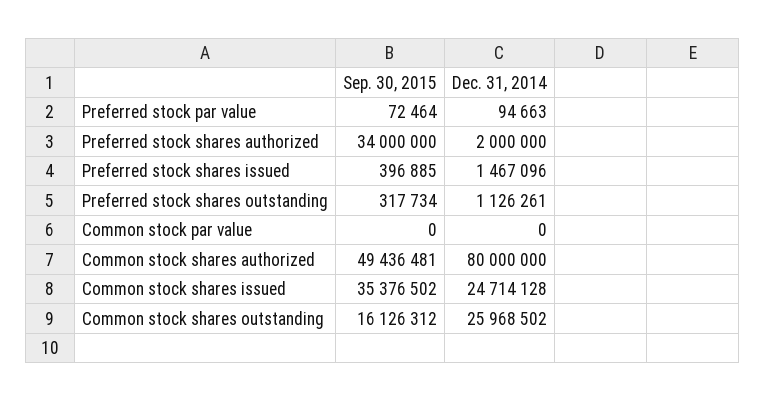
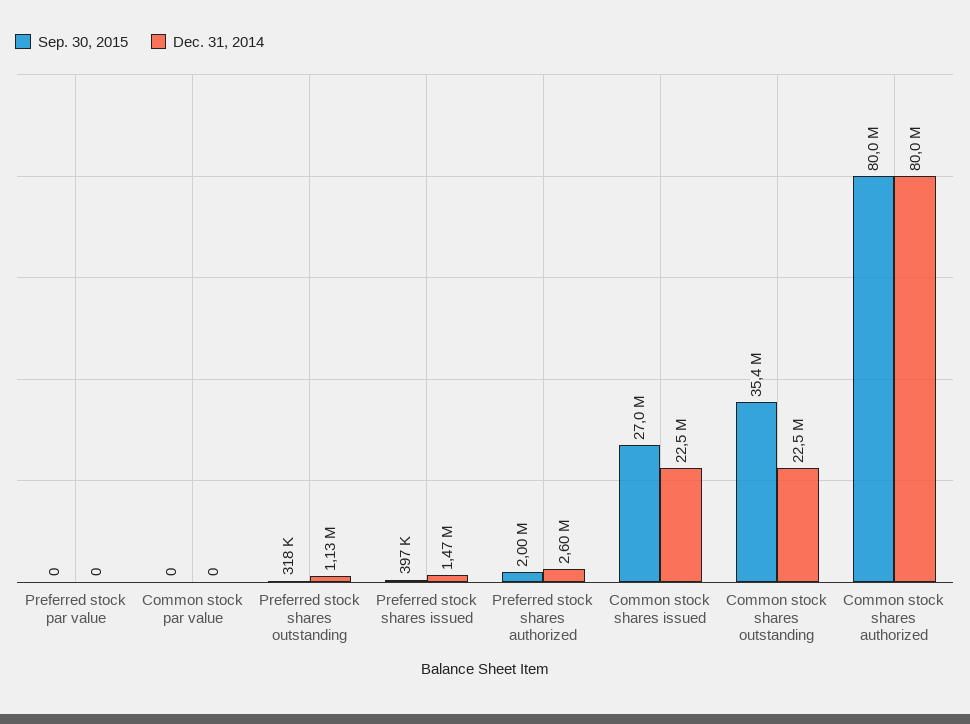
Sep. 30, 2015, Preferred stock par value: 72464 -> 0
Dec. 31, 2014, Preferred stock par value: 94663 -> 0
Sep. 30, 2015, Preferred stock shares authorized: 34000000 -> 2000000
Dec. 31, 2014, Preferred stock shares authorized: 2000000 -> 2600000
Sep. 30, 2015, Common stock shares authorized: 49436481 -> 80000000
Sep. 30, 2015, Common stock shares issued: 35376502 -> 27000000
Dec. 31, 2014, Common stock shares issued: 24714128 -> 22500000
Sep. 30, 2015, Common stock shares outstanding: 16126312 -> 35400000
Dec. 31, 2014, Common stock shares outstanding: 25968502 -> 22500000

